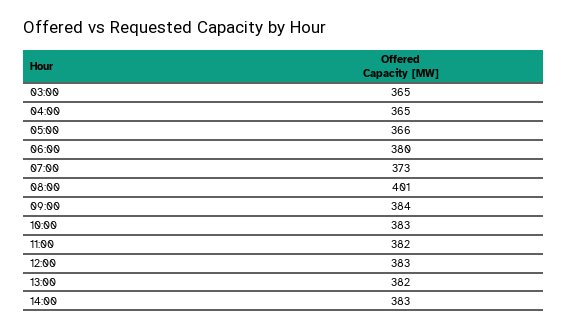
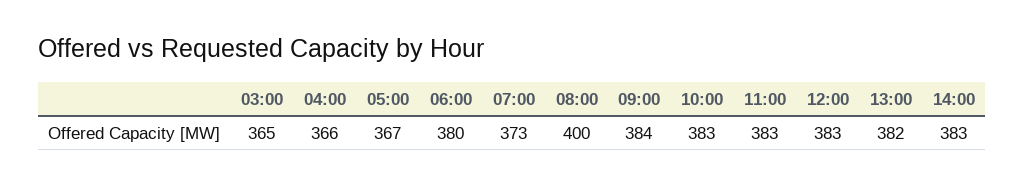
04:00: 365 -> 366
05:00: 366 -> 367
08:00: 401 -> 400
11:00: 382 -> 383

